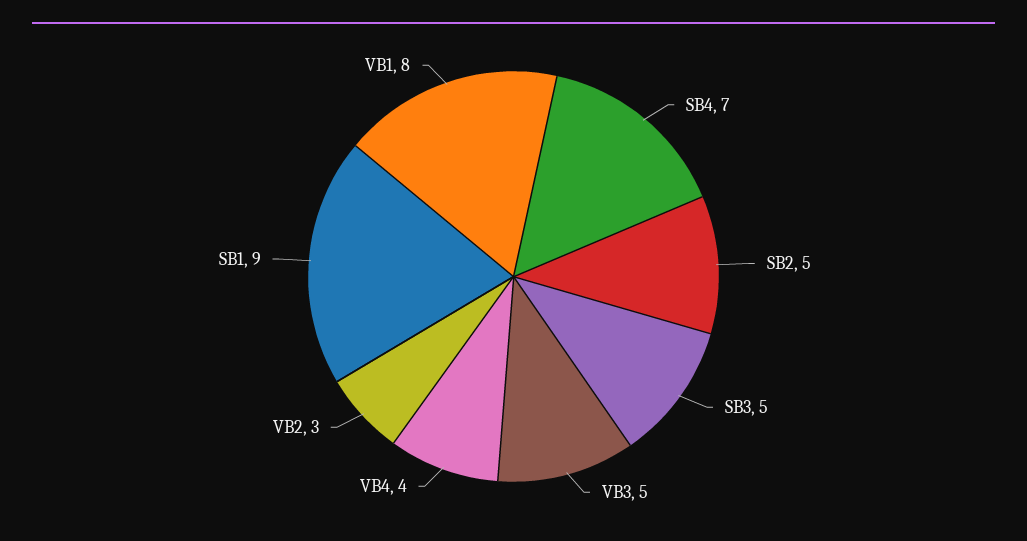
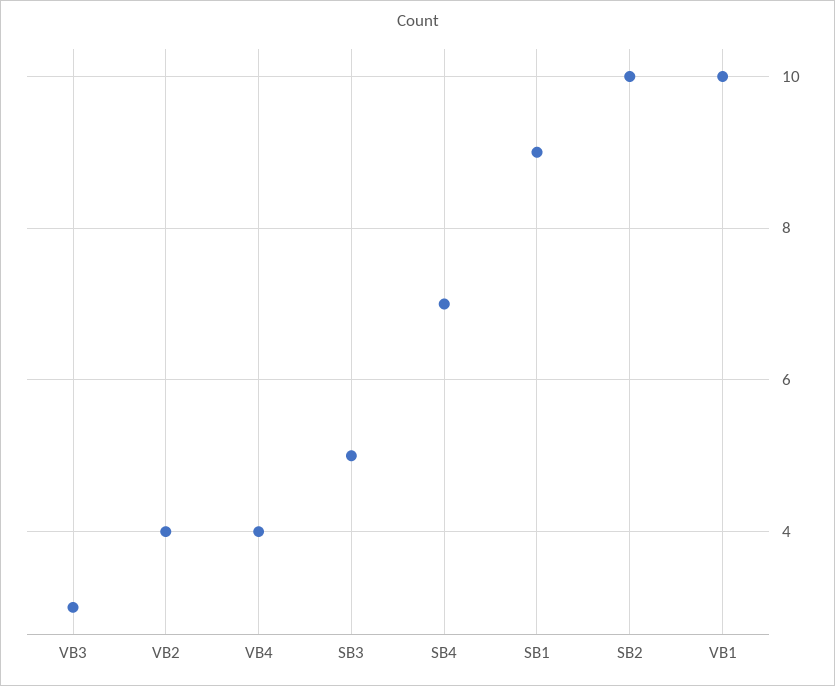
SB2: 5 -> 10
VB3: 5 -> 3
VB2: 3 -> 4
VB1: 8 -> 10

